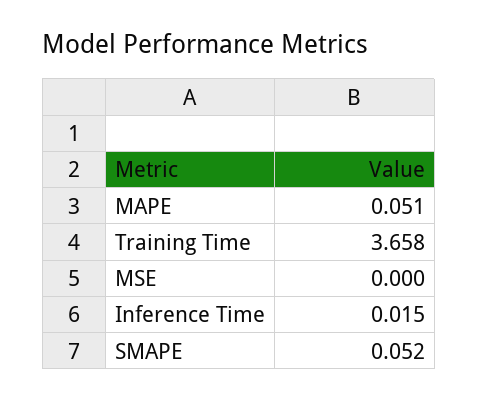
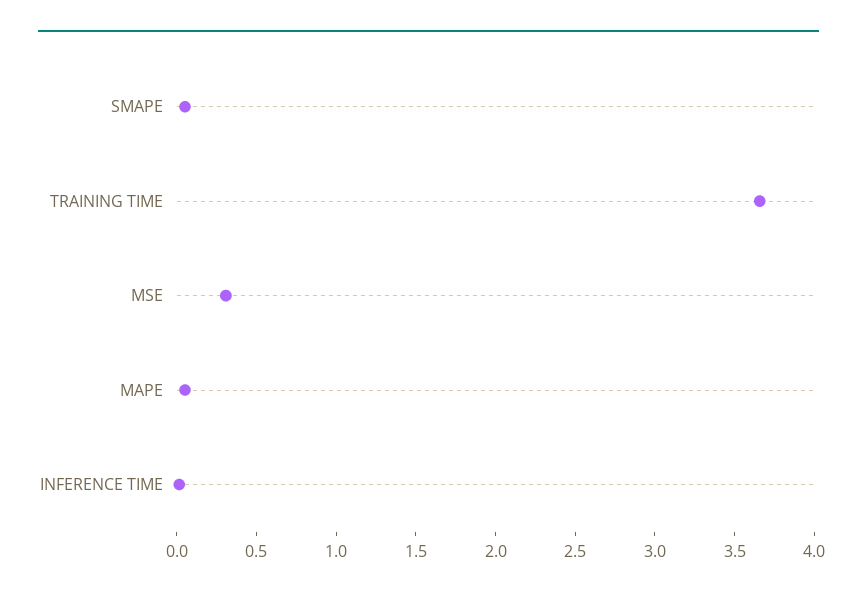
MSE: 0 -> 0.3

